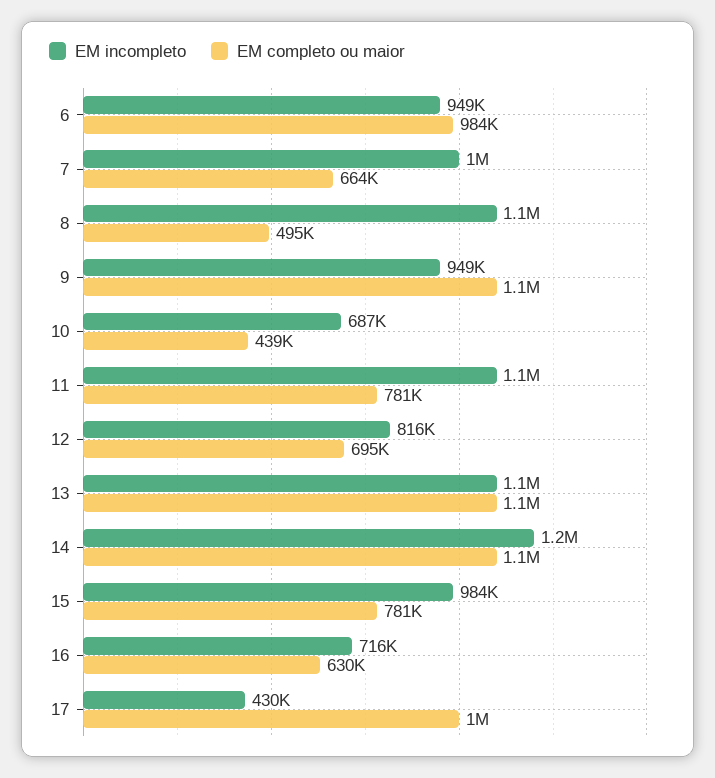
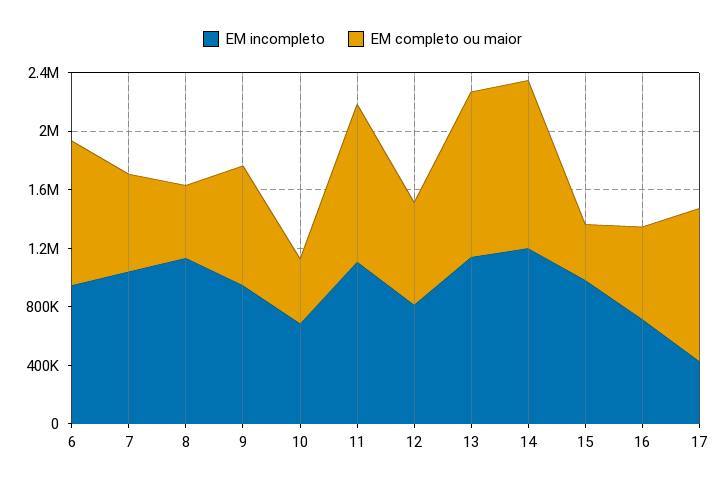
EM completo ou maior, 9: 1100000 -> 800000
EM completo ou maior, 11: 781000 -> 1100000
EM completo ou maior, 15: 781000 -> 400000

